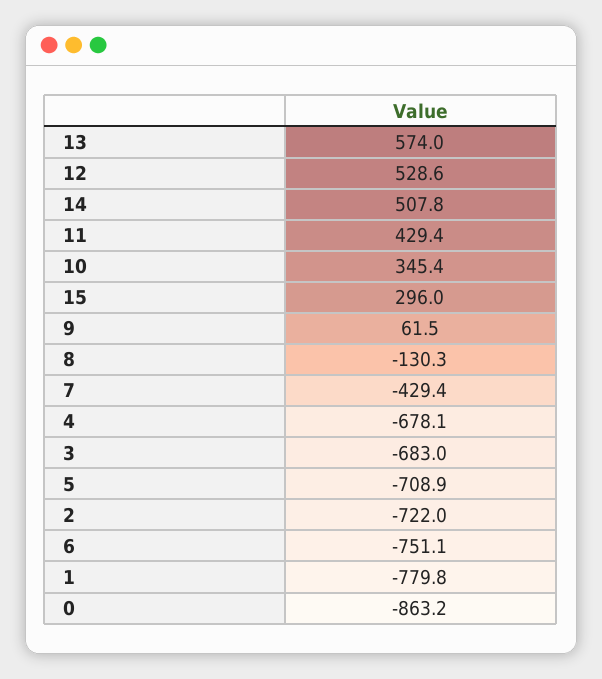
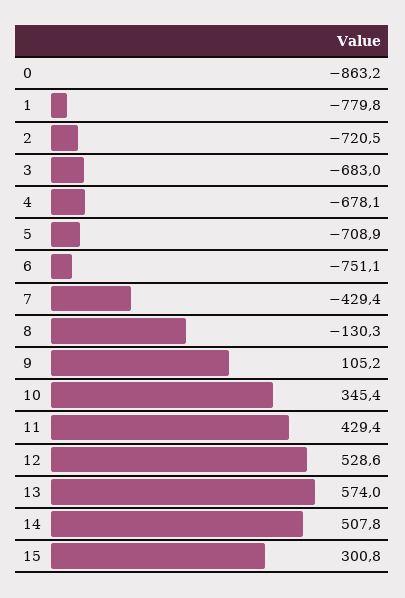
15: 296 -> 300.8
9: 61.5 -> 105.2
2: -722 -> -720.5

